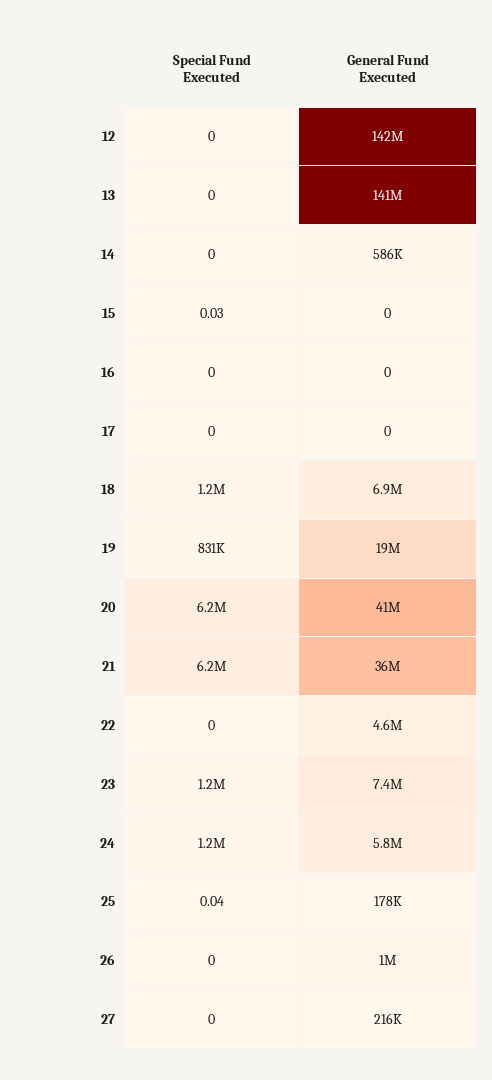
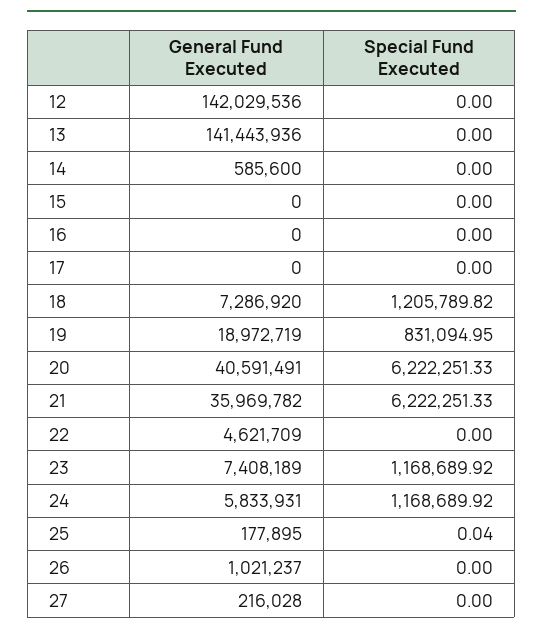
Special Fund Executed, 15: 0.03 -> 0
General Fund Executed, 18: 6900000 -> 7286920

